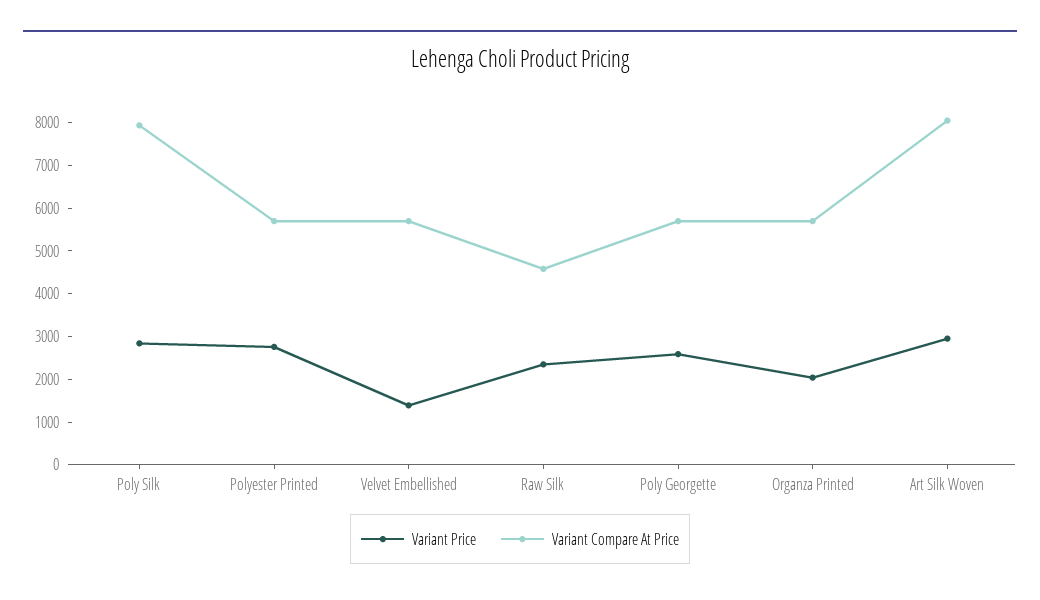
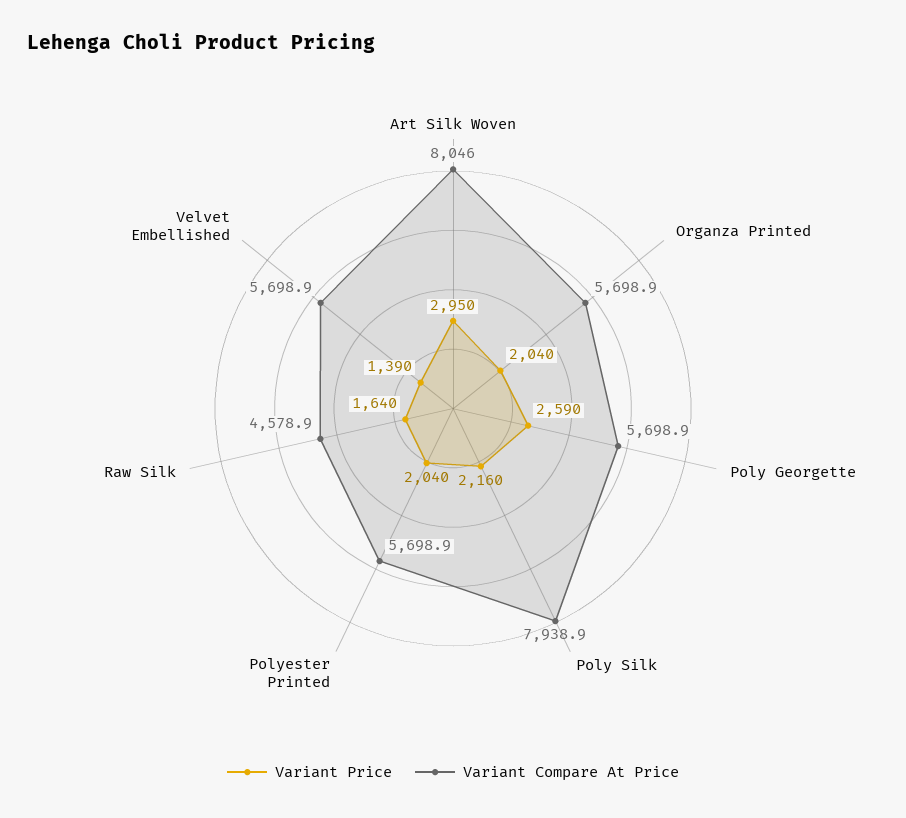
Variant Price, Poly Silk: 2800 -> 2160
Variant Price, Polyester Printed: 2800 -> 2040
Variant Price, Raw Silk: 2400 -> 1640

